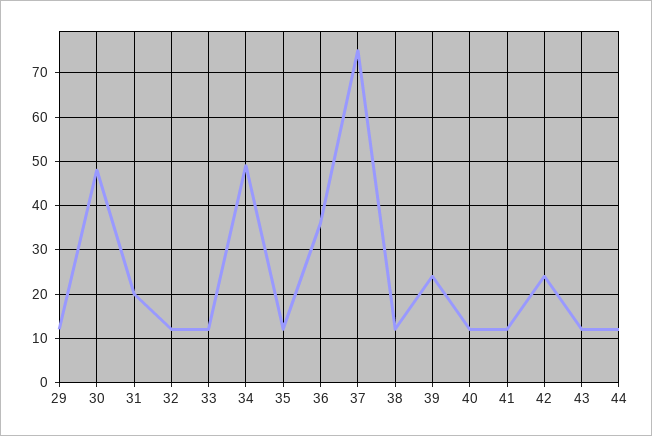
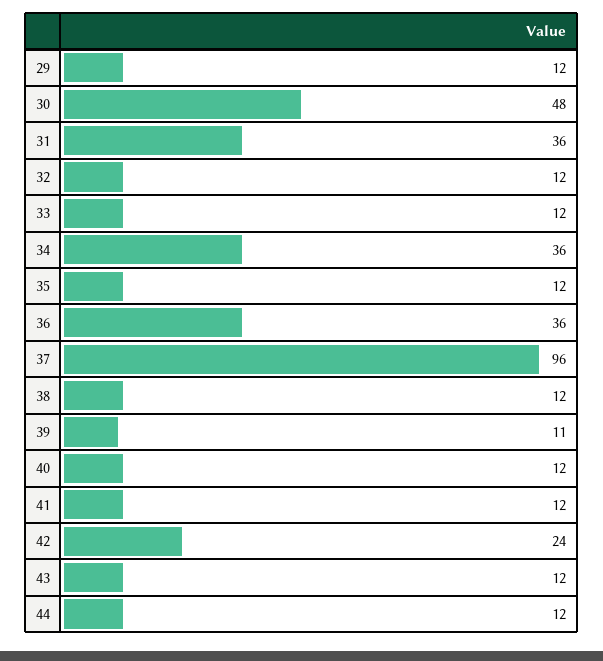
31: 20 -> 36
34: 50 -> 36
37: 75 -> 96
39: 25 -> 11

